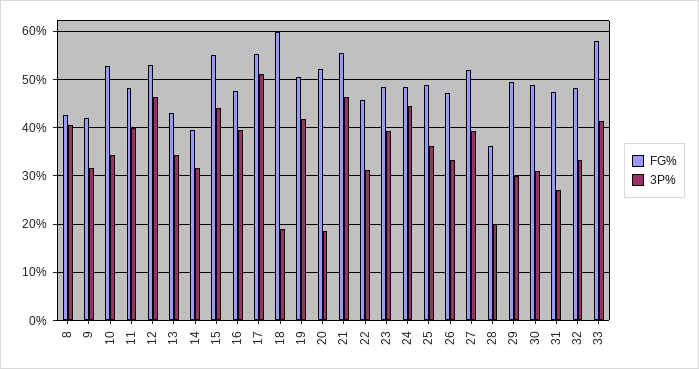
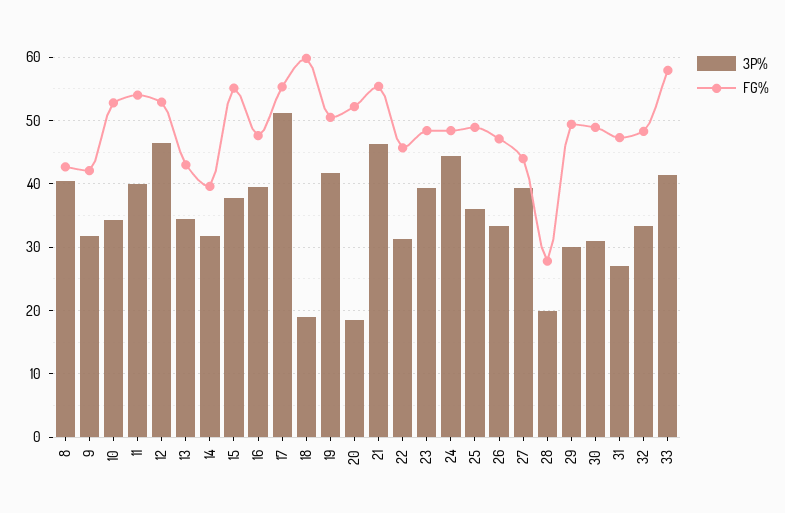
FG%, 11: 48 -> 54
3P%, 15: 44 -> 38
FG%, 27: 52 -> 44
FG%, 28: 36 -> 28

